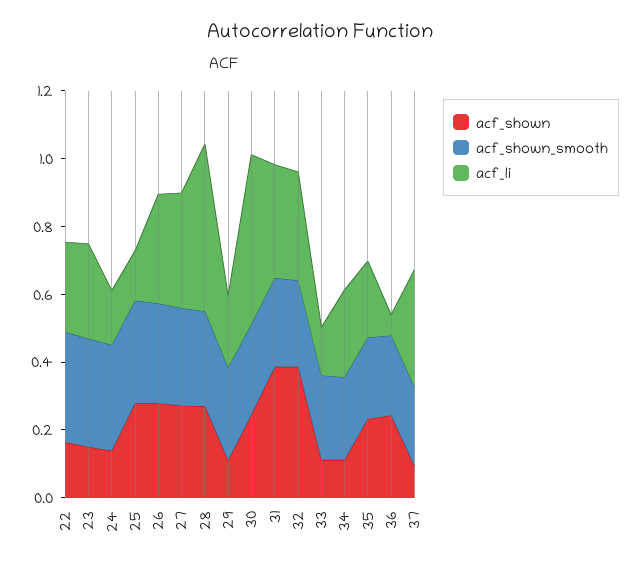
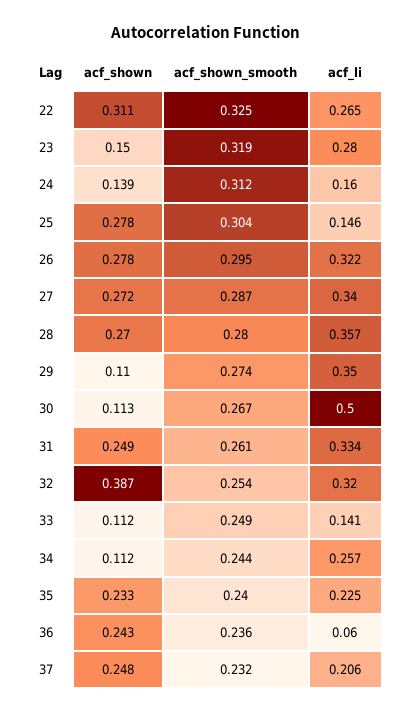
acf_shown, 22: 0.15 -> 0.311
acf_li, 28: 0.5 -> 0.357
acf_li, 29: 0.2 -> 0.35
acf_shown, 30: 0.25 -> 0.113
acf_shown, 31: 0.4 -> 0.249
acf_shown, 37: 0.1 -> 0.248
acf_li, 37: 0.35 -> 0.206

